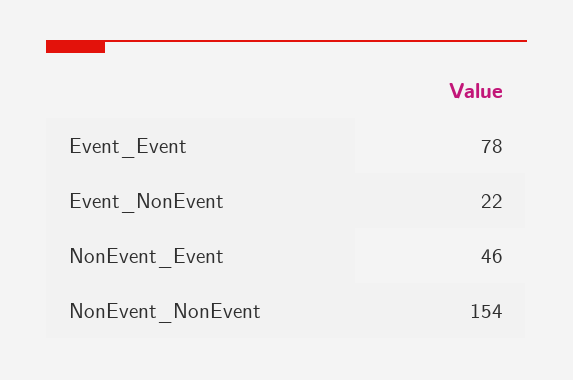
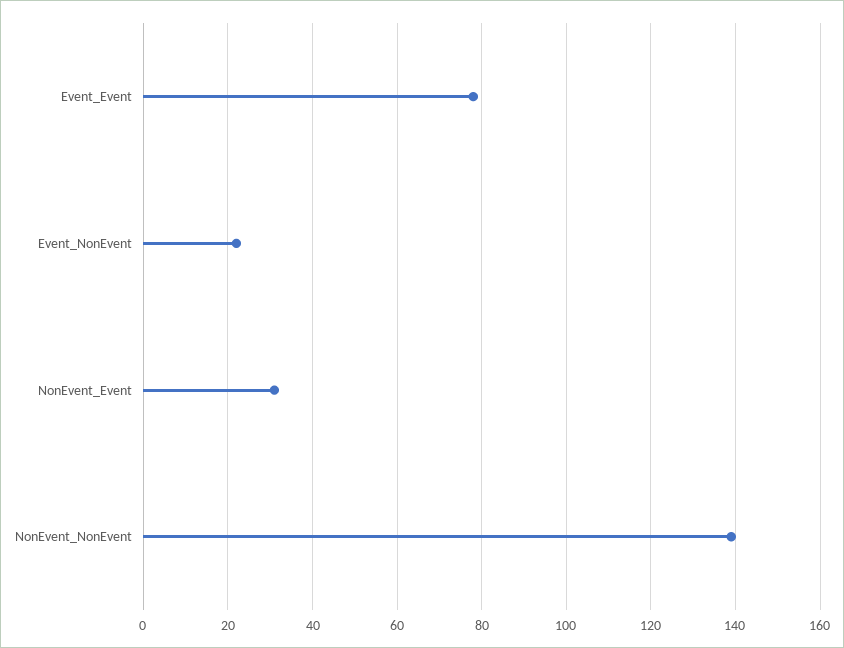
NonEvent_Event: 46 -> 30
NonEvent_NonEvent: 154 -> 140

